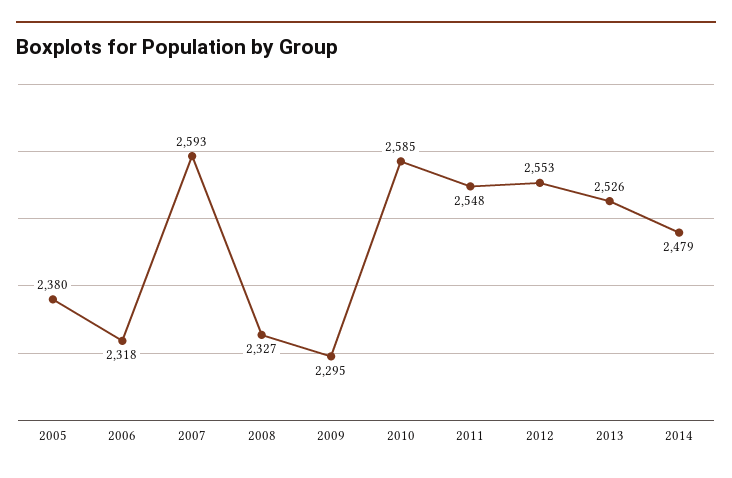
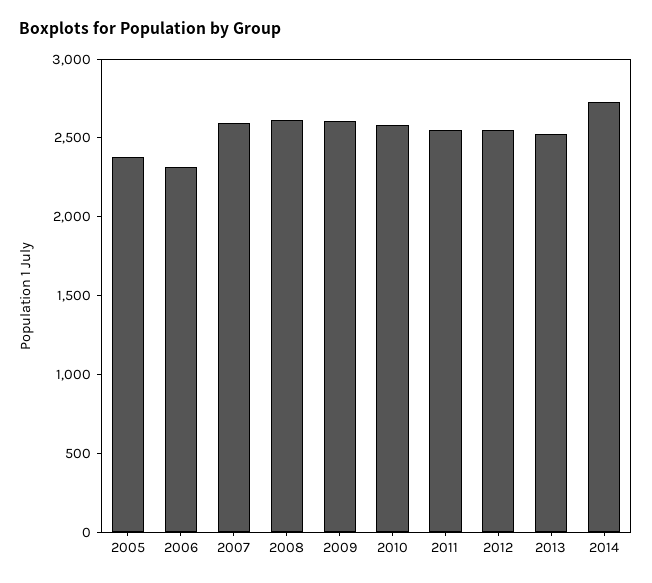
2008: 2327 -> 2600
2009: 2295 -> 2600
2014: 2479 -> 2700

